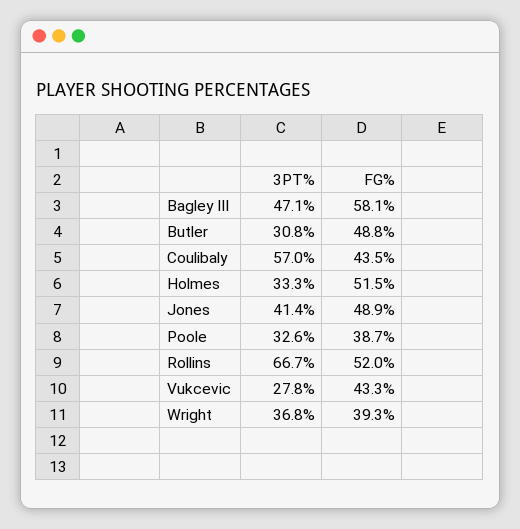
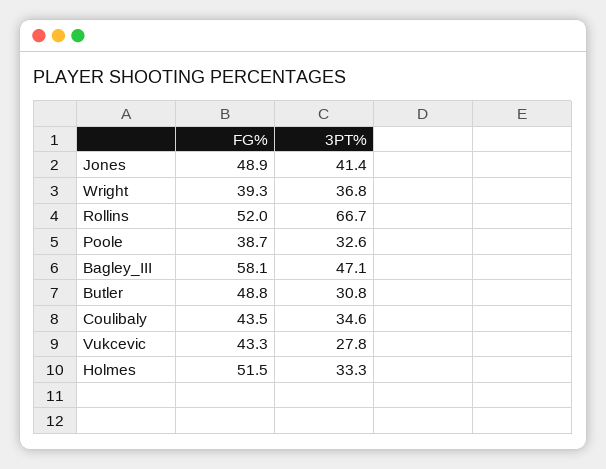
3PT%, Coulibaly: 57 -> 34.6

